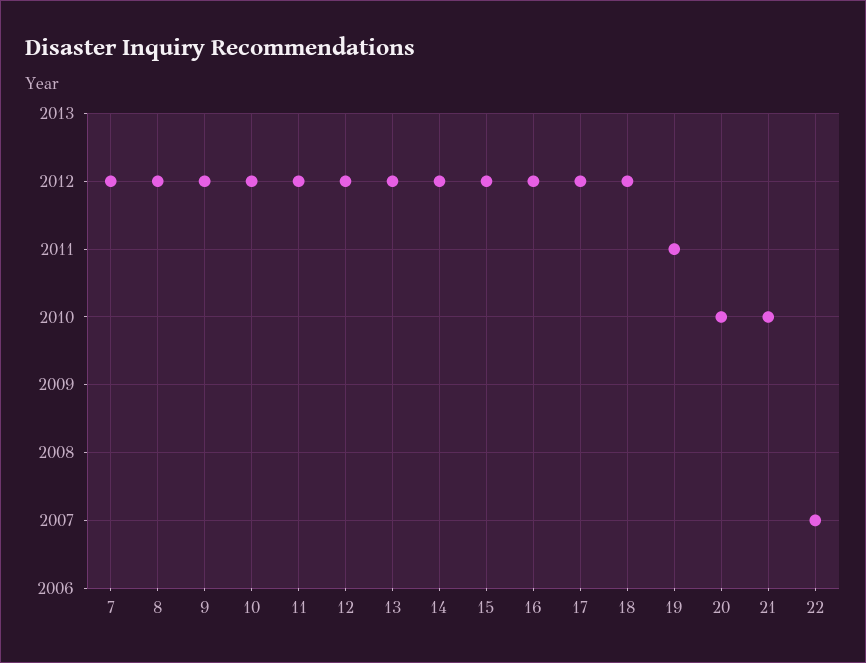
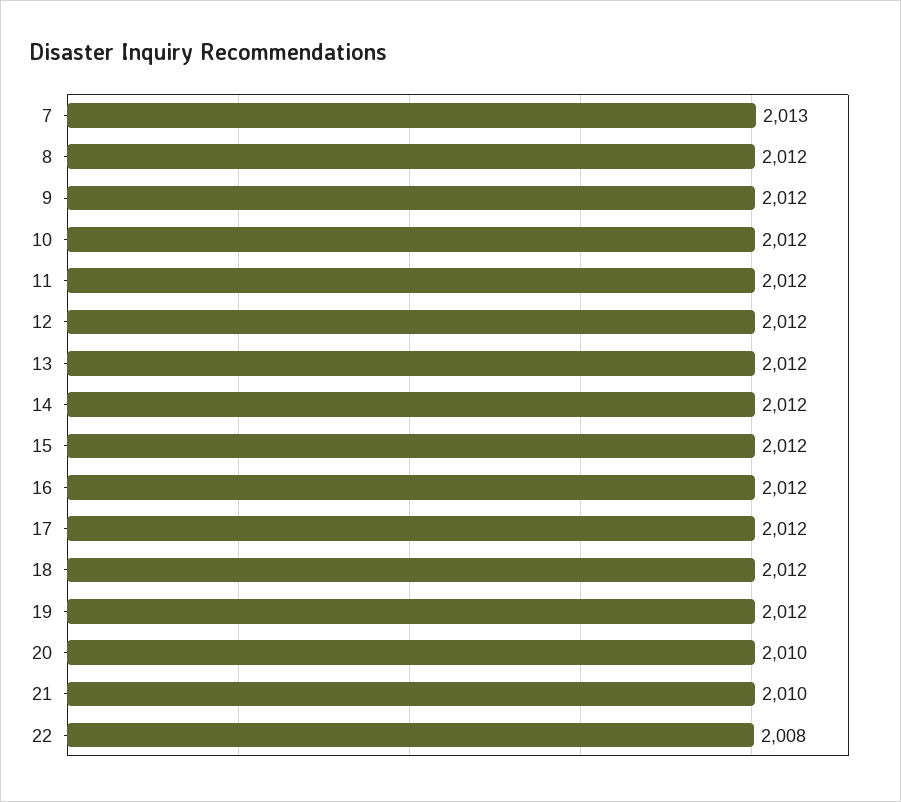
7: 2012 -> 2013
19: 2011 -> 2012
22: 2007 -> 2008

